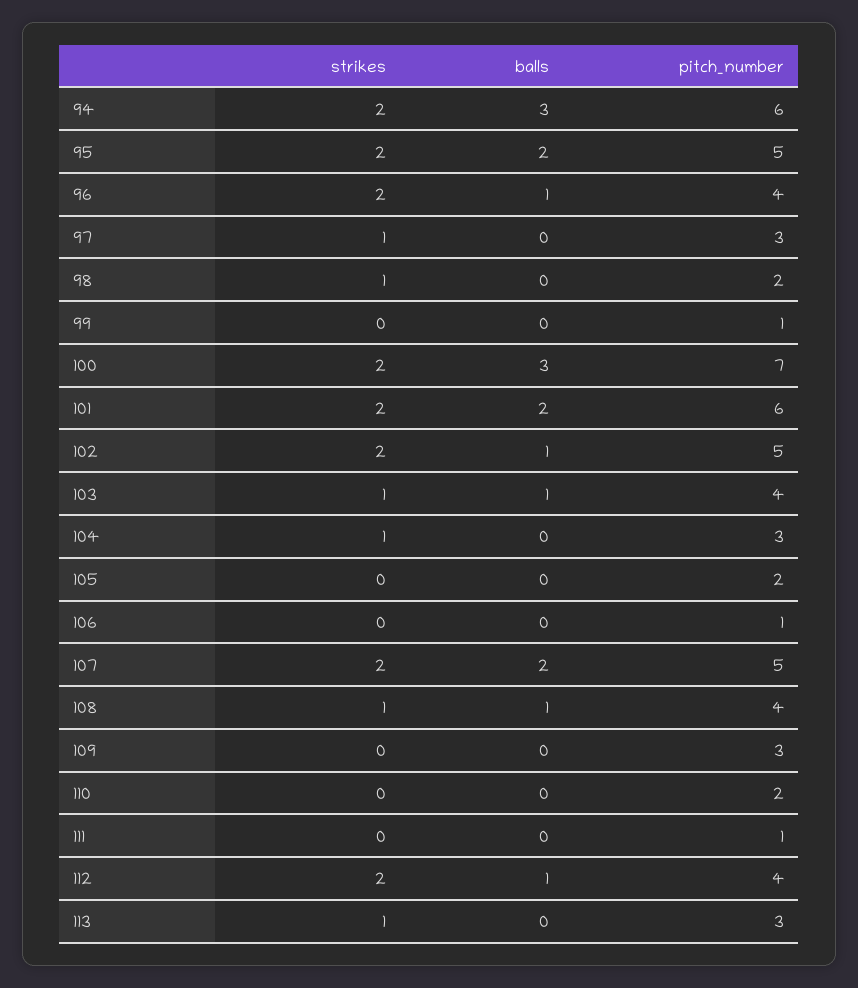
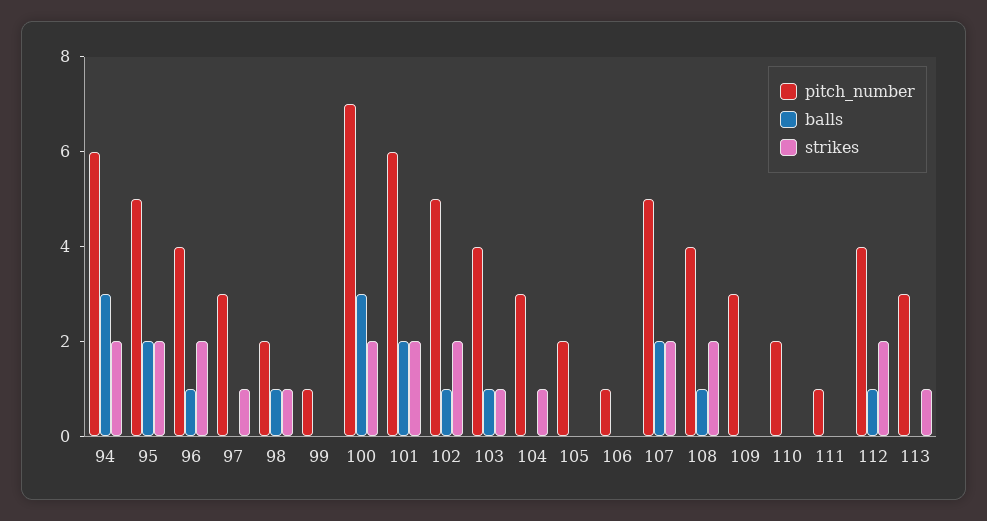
balls, 98: 0 -> 1
strikes, 108: 1 -> 2

